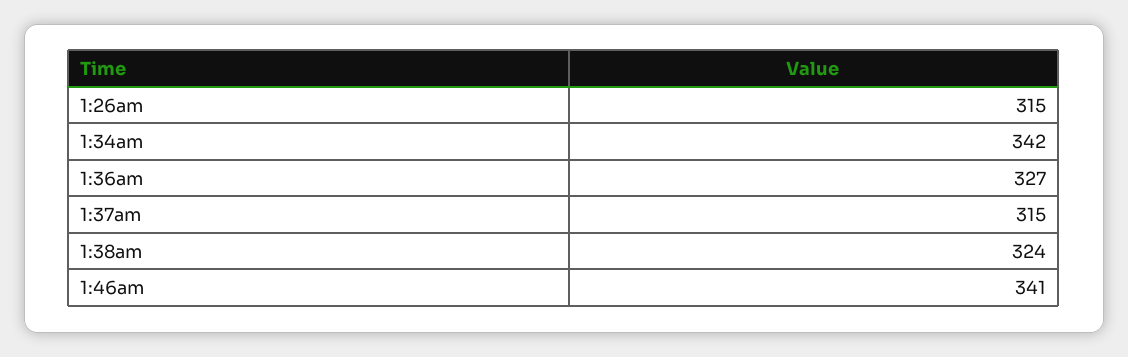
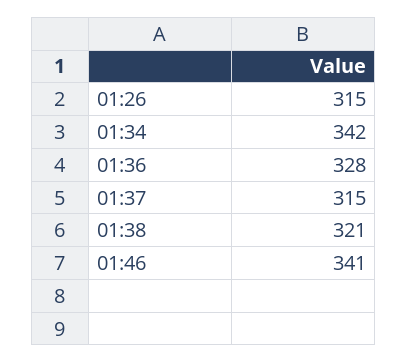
1:36am: 327 -> 328
1:38am: 324 -> 321

